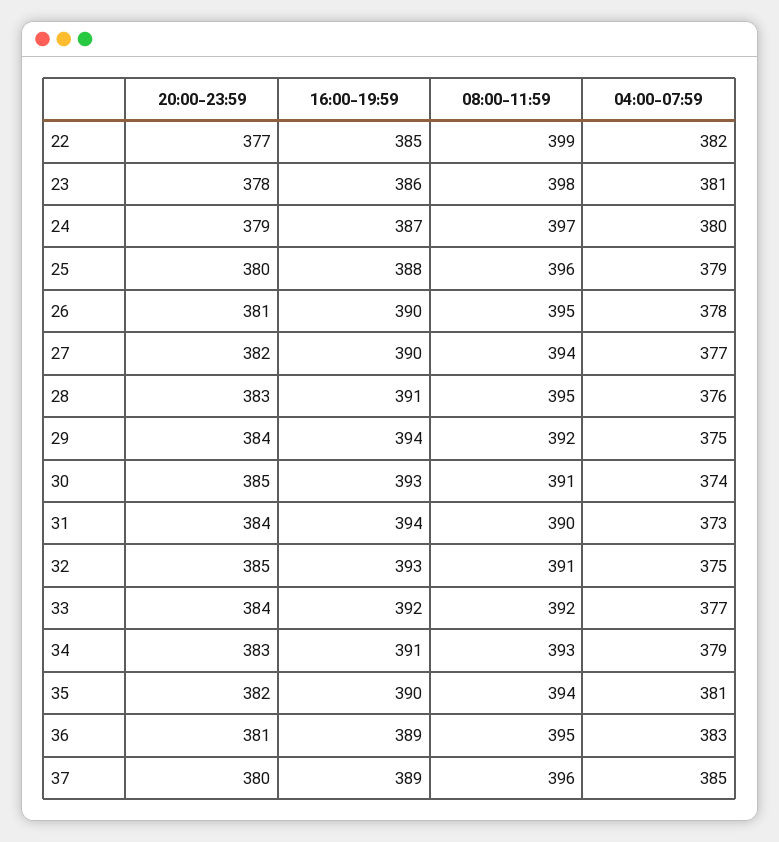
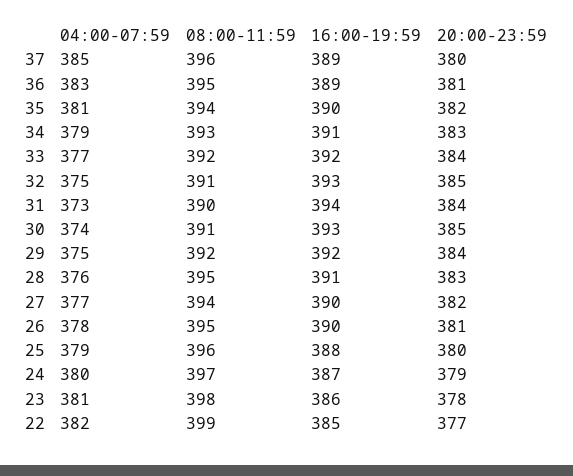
16:00-19:59, 29: 394 -> 392

